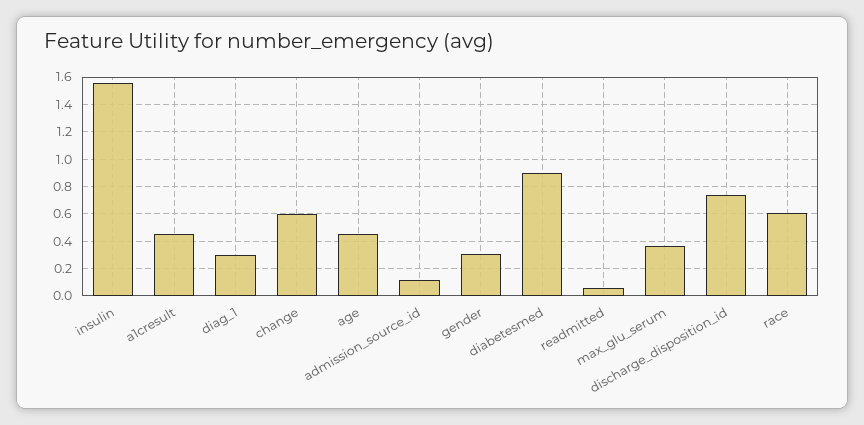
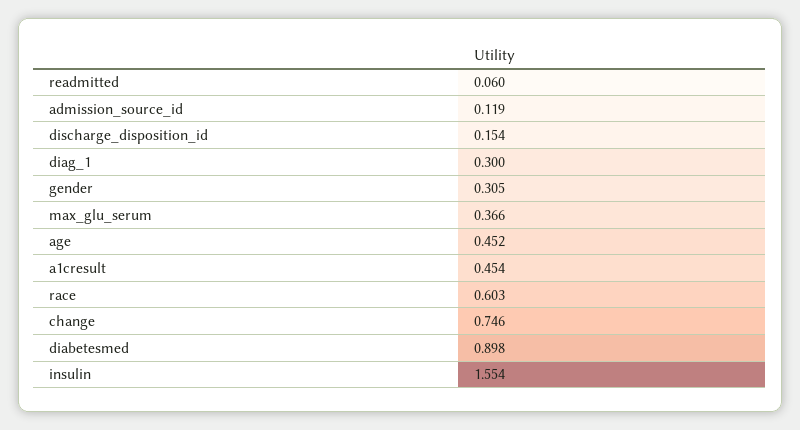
change: 0.6 -> 0.746
discharge_disposition_id: 0.75 -> 0.154

